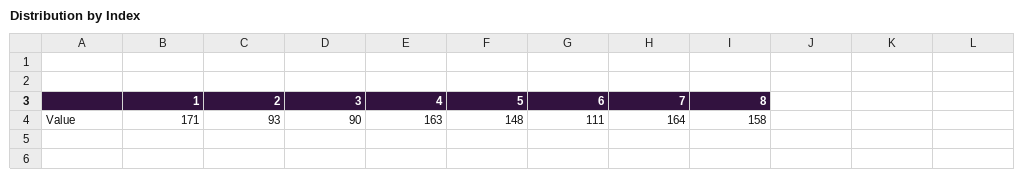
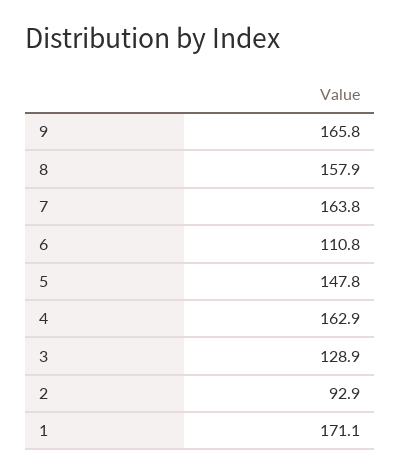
3: 90 -> 128.9
9: none -> 165.8

